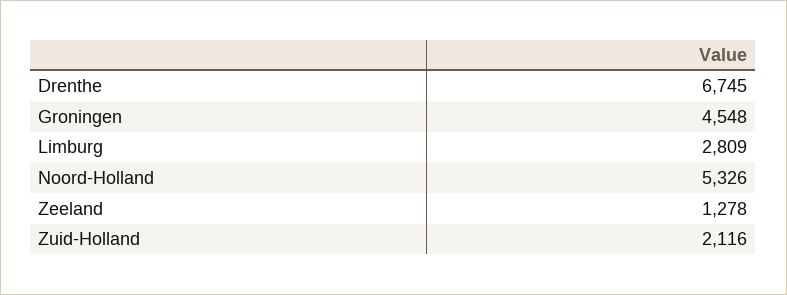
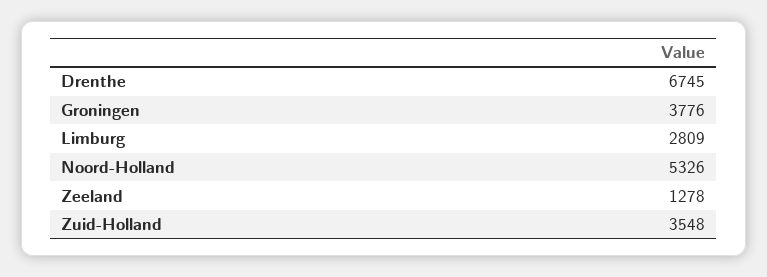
Groningen: 4548 -> 3776
Zuid-Holland: 2116 -> 3548

